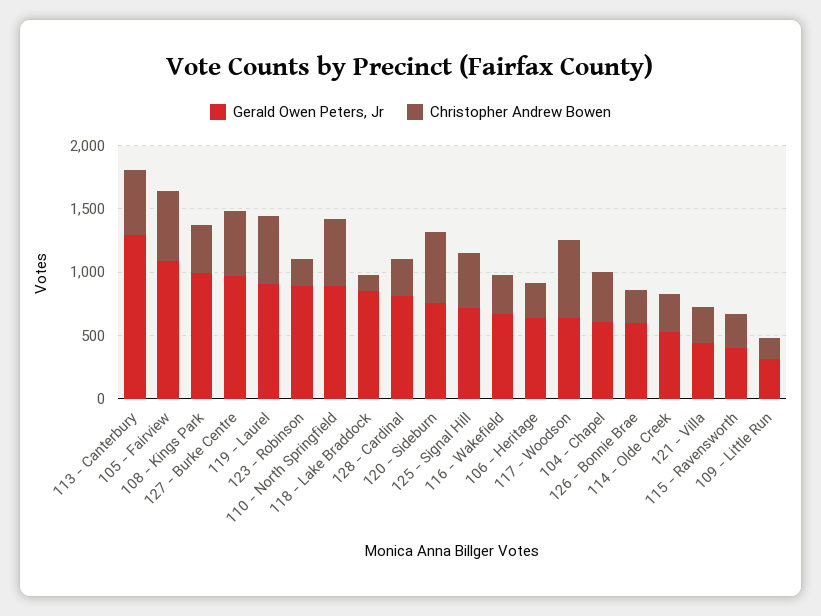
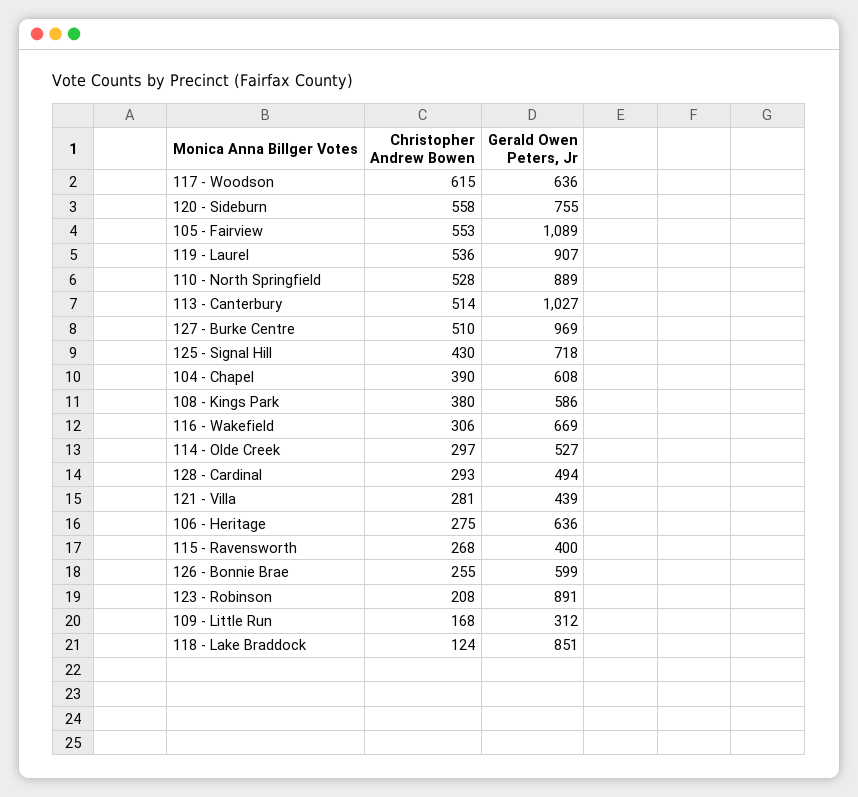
Gerald Owen Peters, Jr, 113 - Canterbury: 1300 -> 1027
Gerald Owen Peters, Jr, 108 - Kings Park: 1000 -> 586
Gerald Owen Peters, Jr, 128 - Cardinal: 800 -> 494

